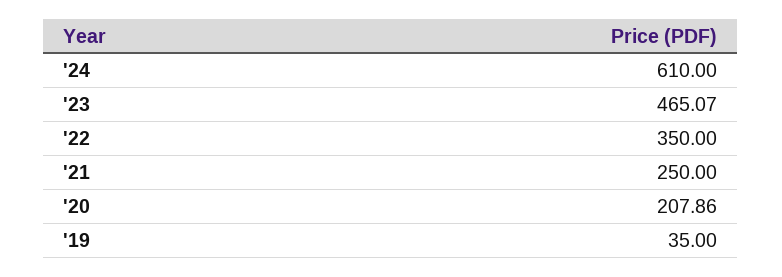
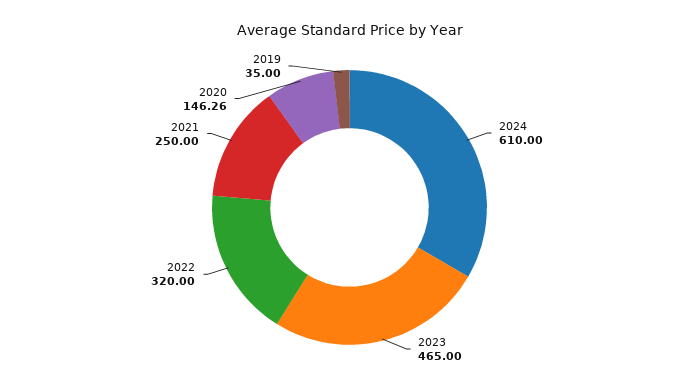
'23: 465.07 -> 465
'22: 350 -> 320
'20: 207.86 -> 146.26

